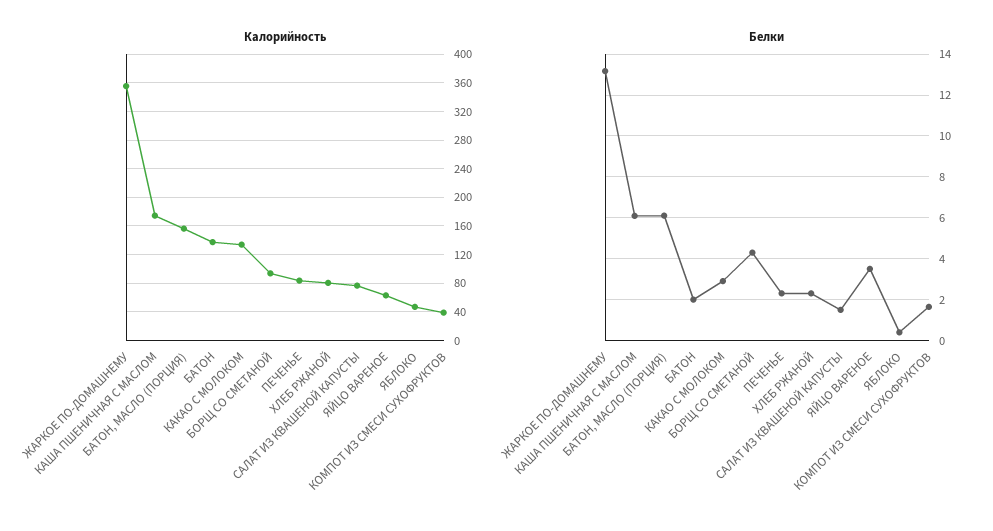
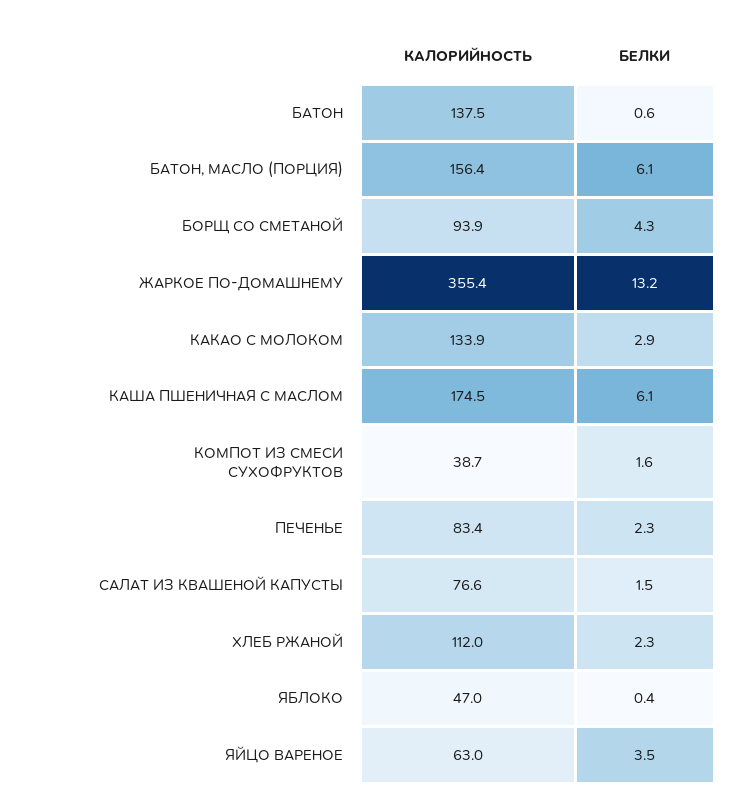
Калорийность, ХЛЕБ РЖАНОЙ: 80 -> 112
Белки, БАТОН: 2 -> 0.6

